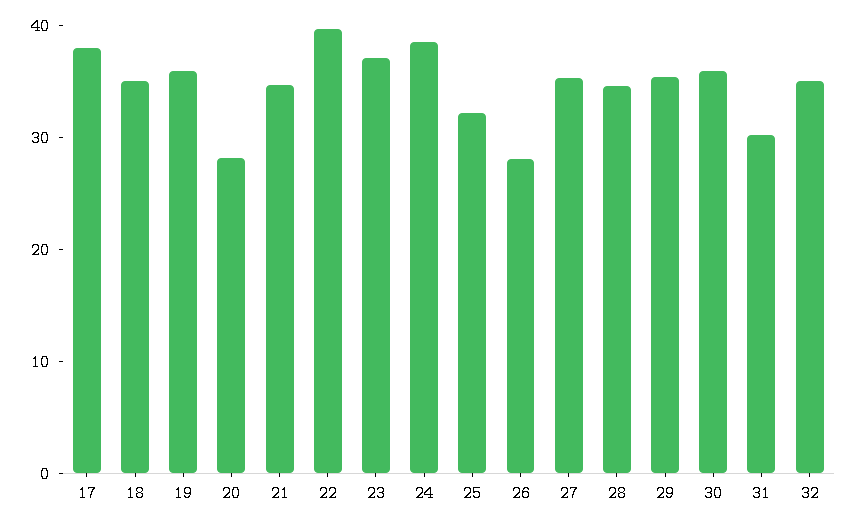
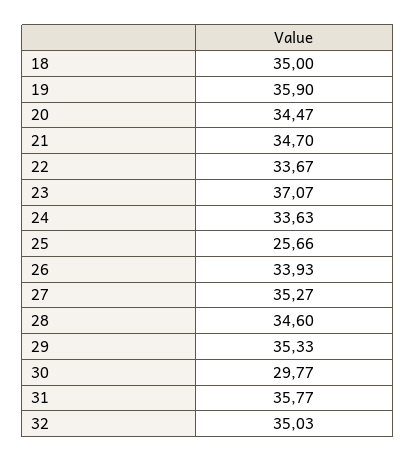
17: 38 -> none
20: 28 -> 34.47
22: 40 -> 33.67
24: 38 -> 33.63
25: 32 -> 25.66
26: 28 -> 33.93
30: 36 -> 29.77
31: 30 -> 35.77

